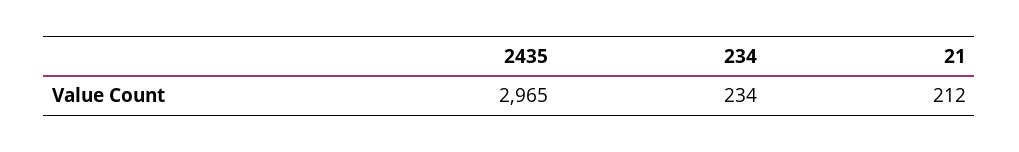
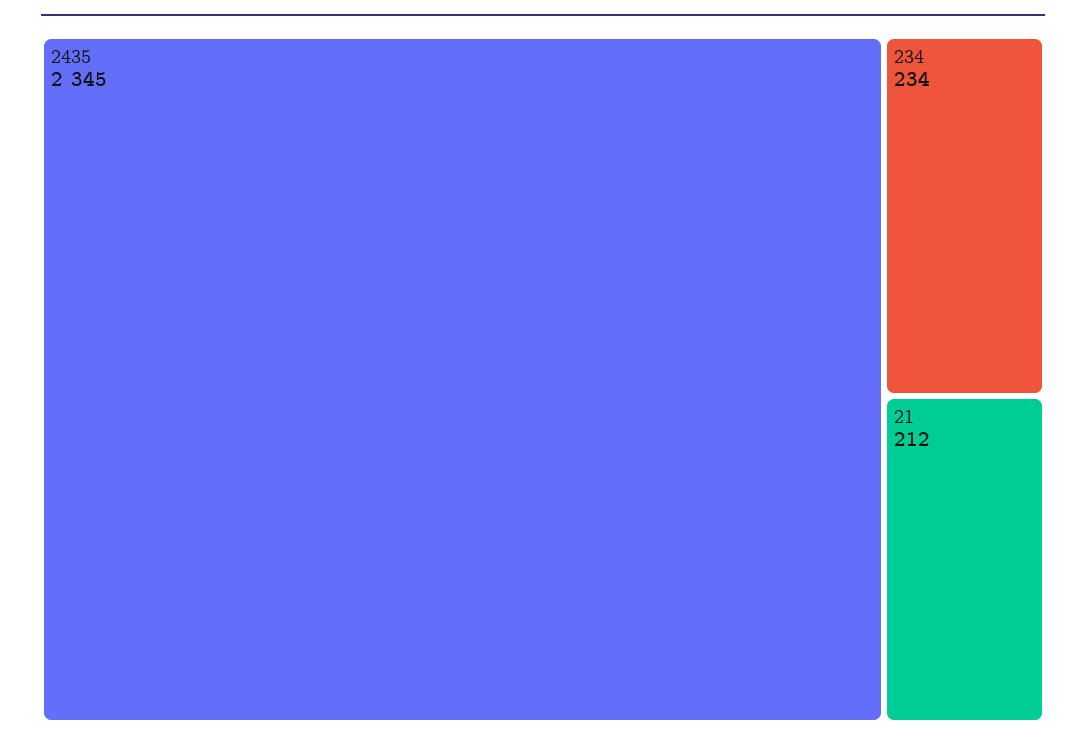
2435: 2965 -> 2345

